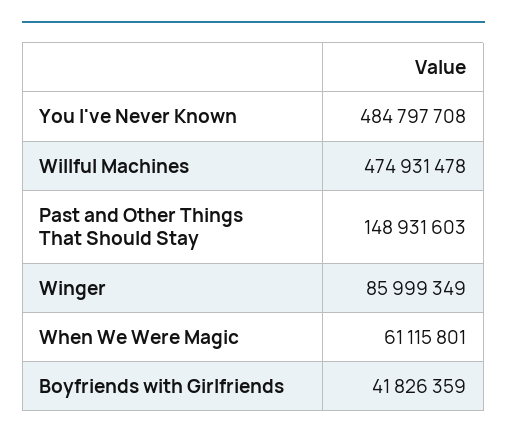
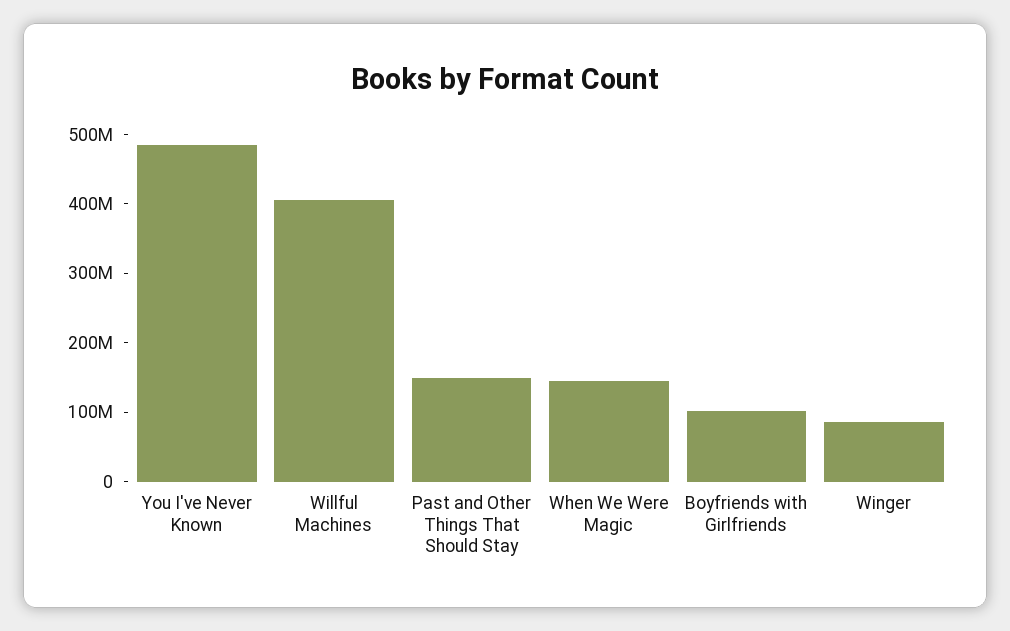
Willful Machines: 474931478 -> 400000000
When We Were Magic: 61115801 -> 140000000
Boyfriends with Girlfriends: 41826359 -> 100000000

